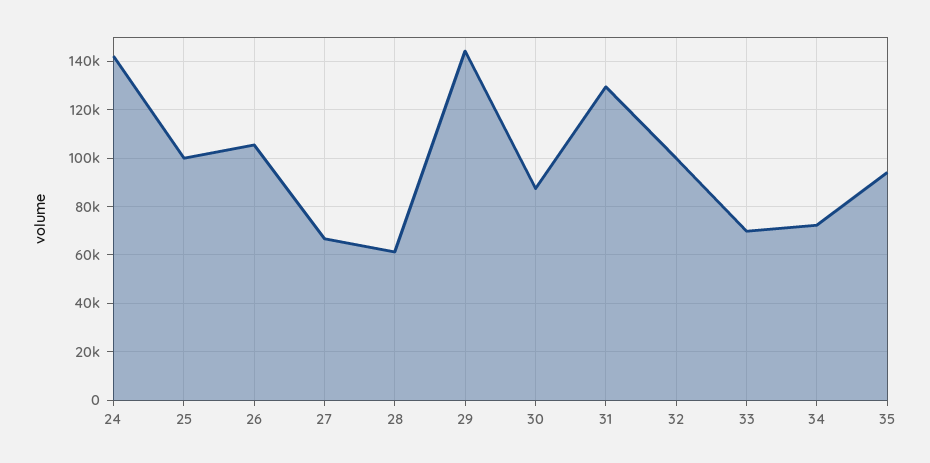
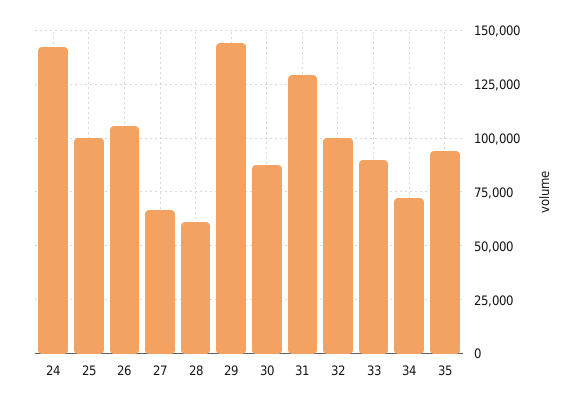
33: 70000 -> 90000

